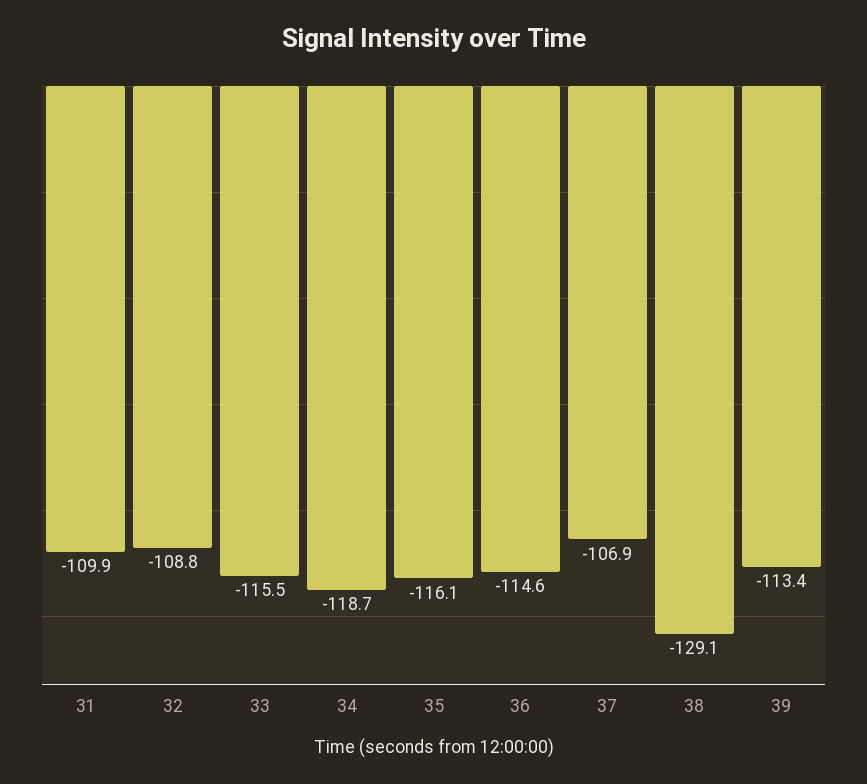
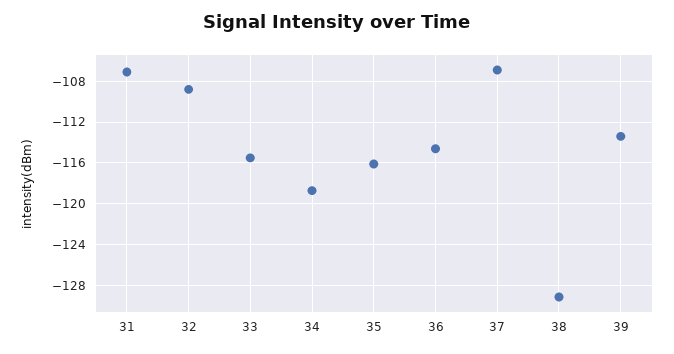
31: -109.9 -> -107

